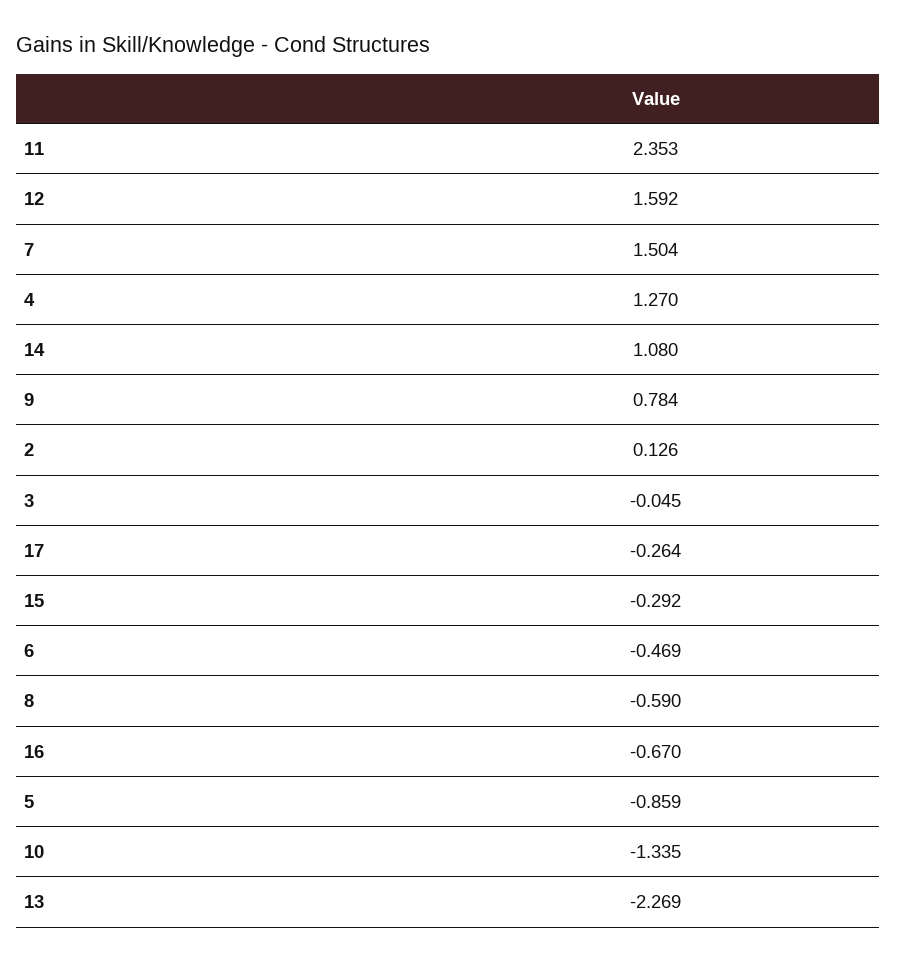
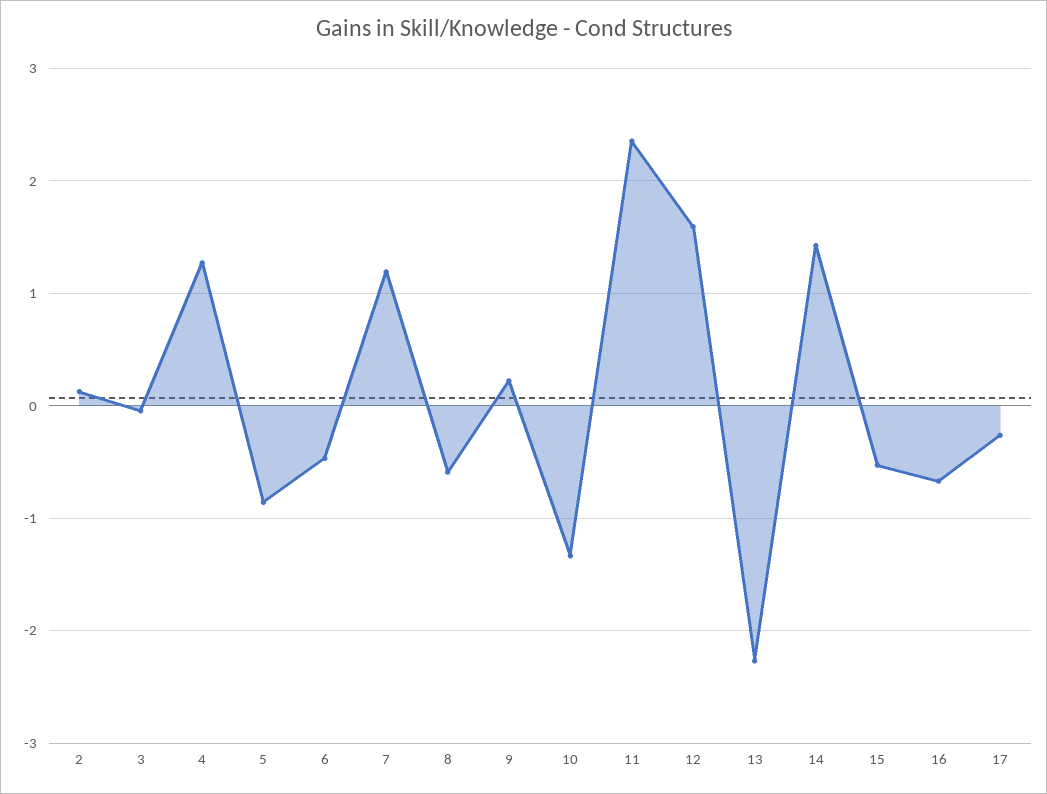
7: 1.504 -> 1.2
14: 1.08 -> 1.4
9: 0.784 -> 0.2
15: -0.292 -> -0.5

